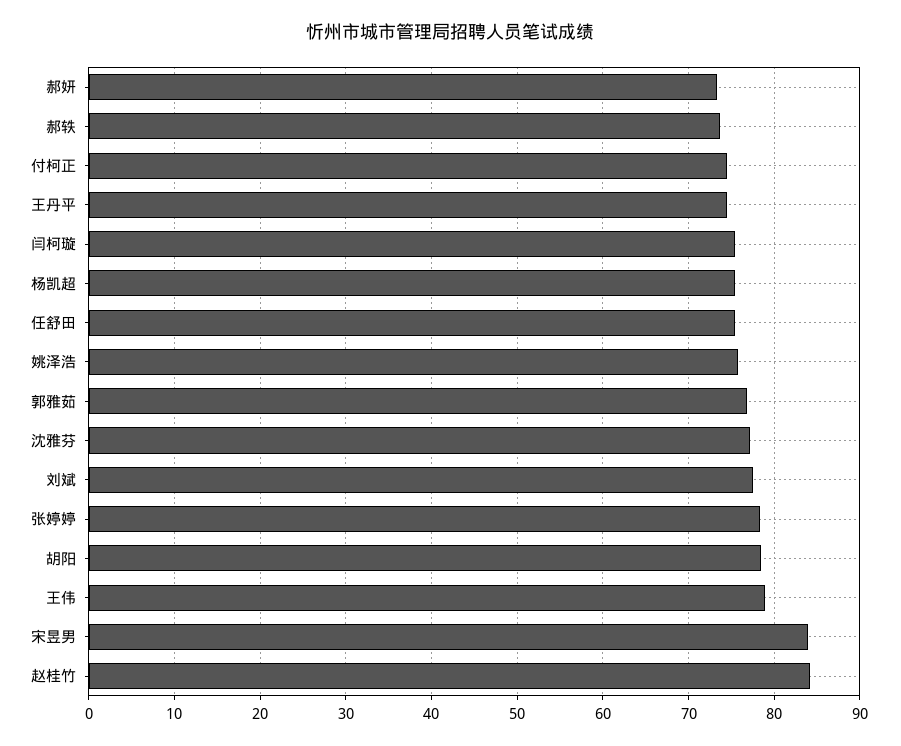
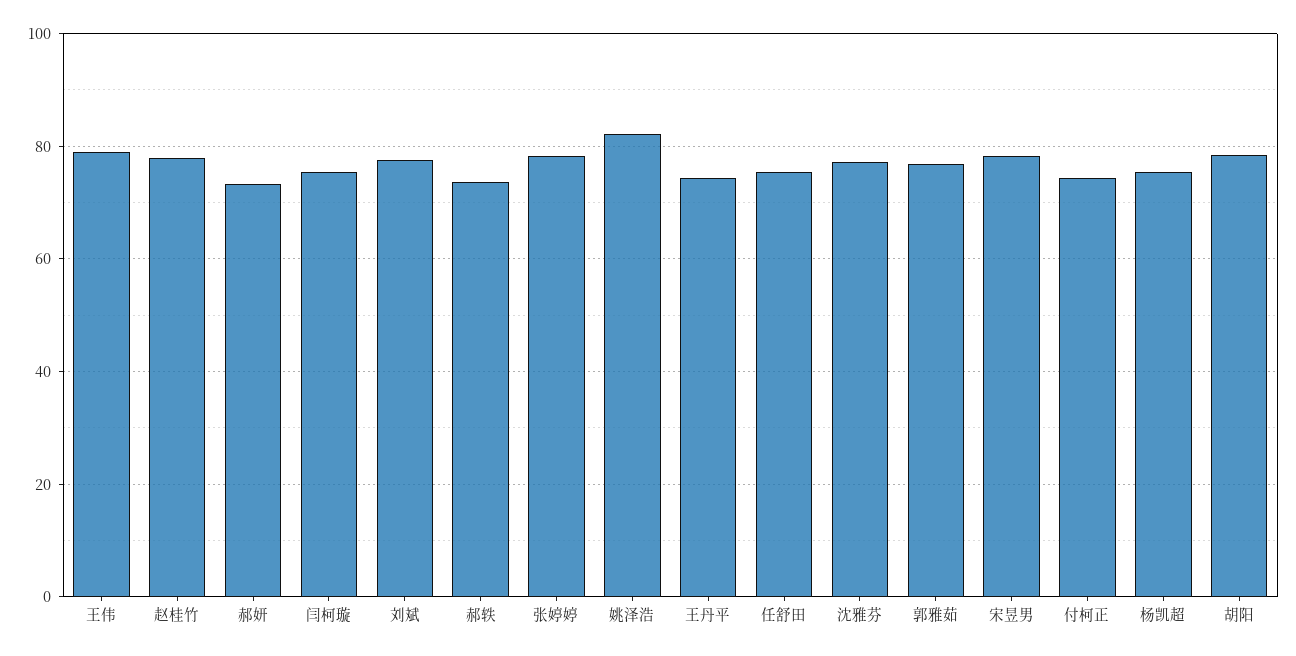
姚泽浩: 76 -> 82
宋昱男: 84 -> 78
赵桂竹: 84 -> 78

